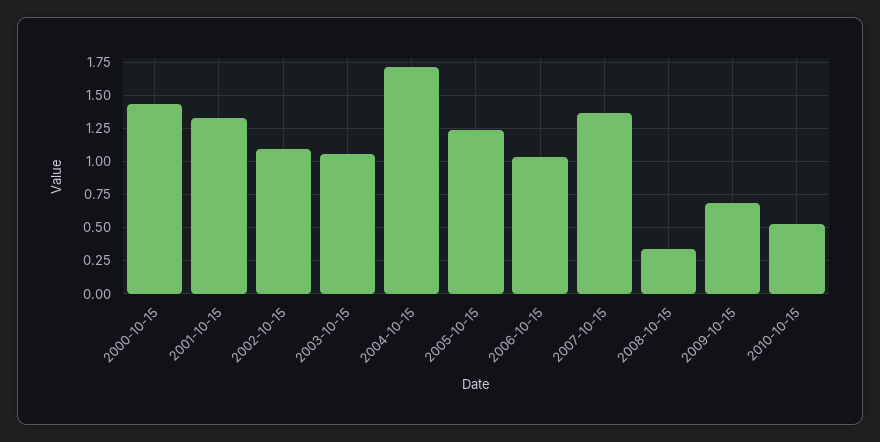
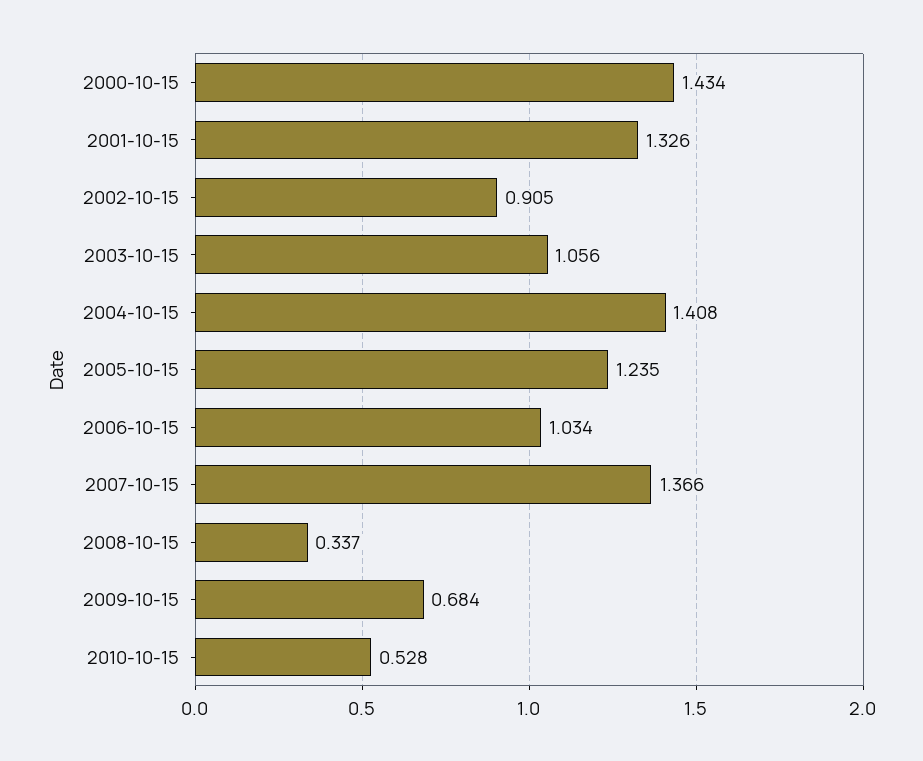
2002-10-15: 1.1 -> 0.905
2004-10-15: 1.7 -> 1.408

